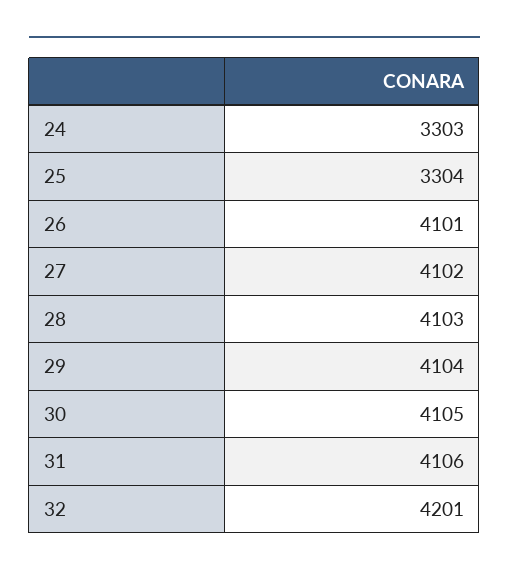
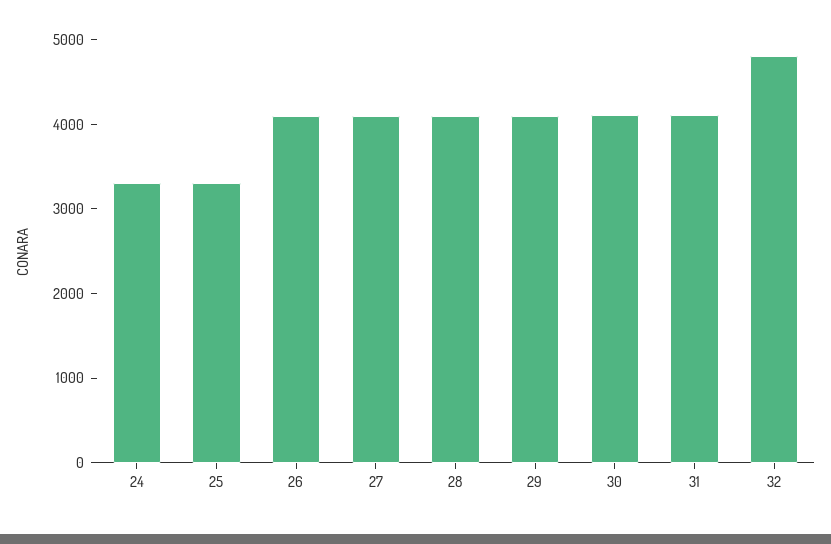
32: 4201 -> 4800

